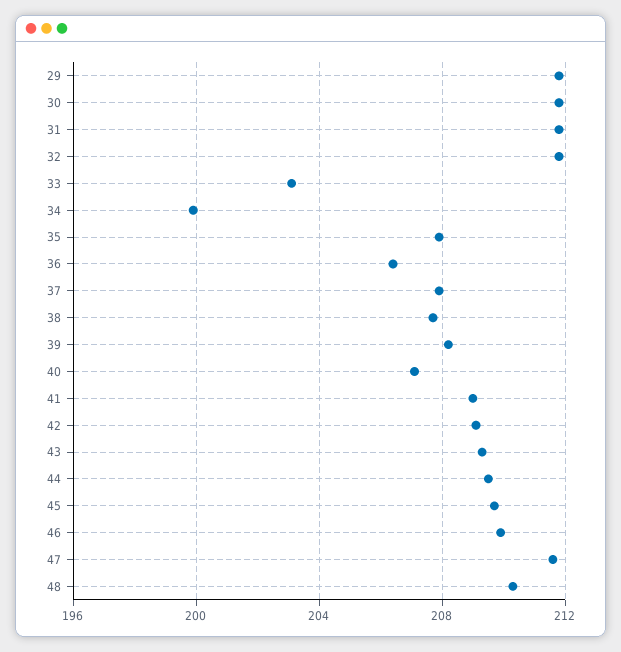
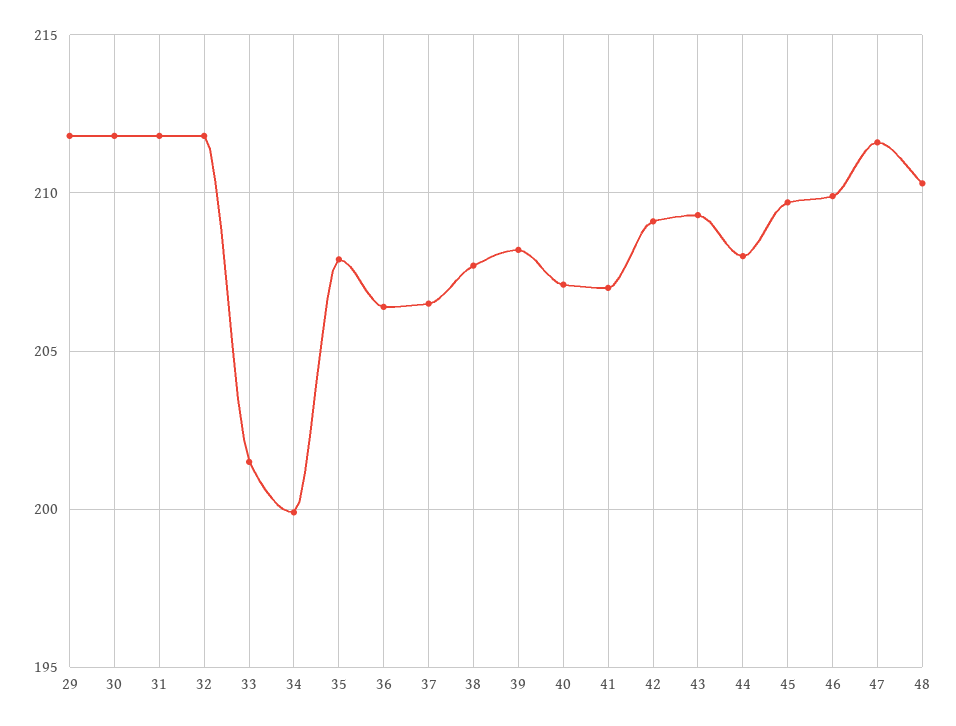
33: 203 -> 201.5
37: 208 -> 206.5
41: 209 -> 207
44: 209.5 -> 208

